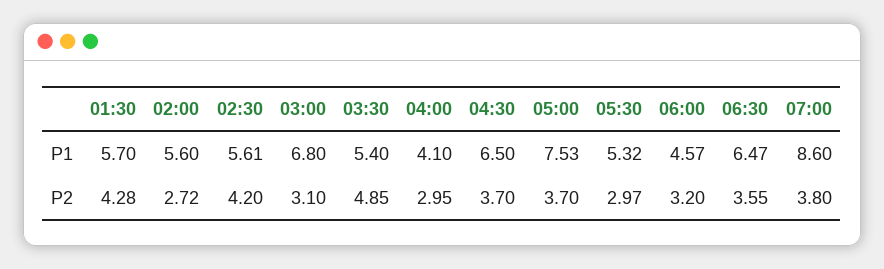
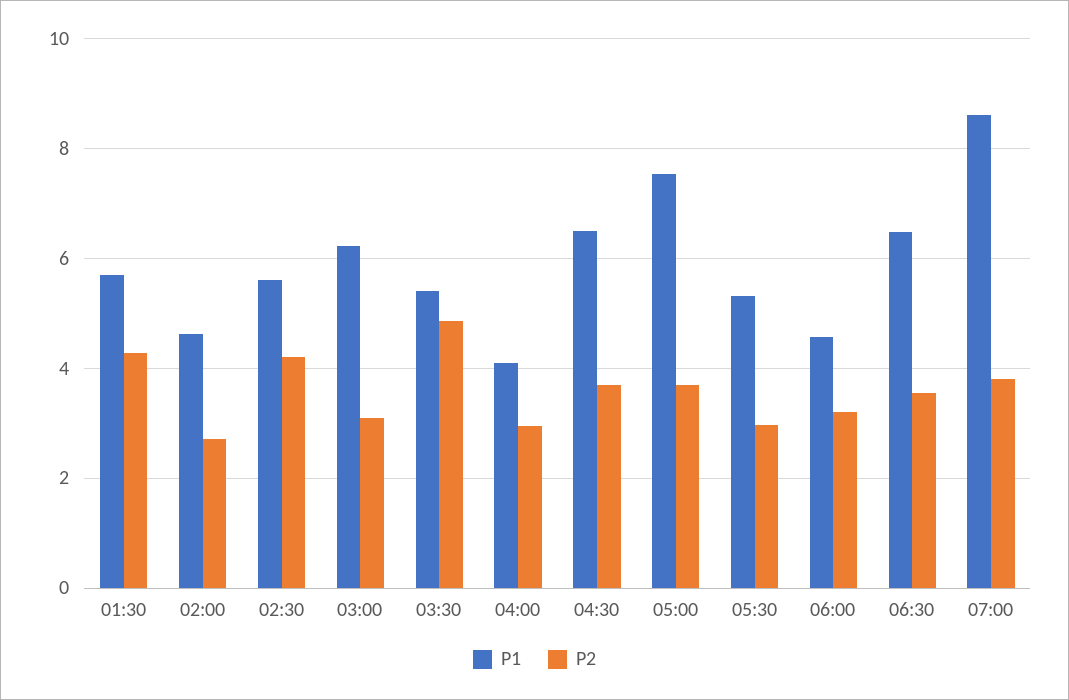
P1, 02:00: 5.6 -> 4.6
P1, 03:00: 6.8 -> 6.2

